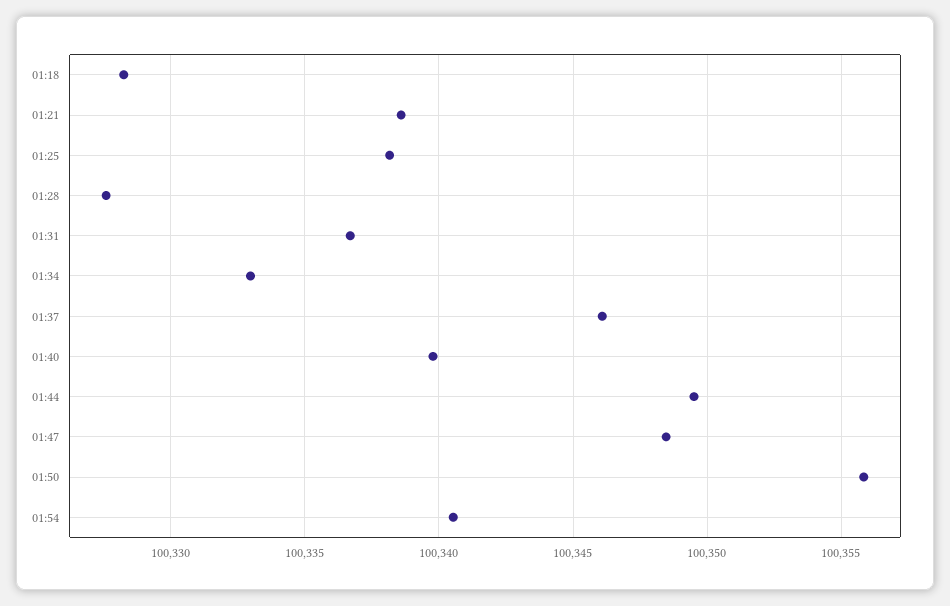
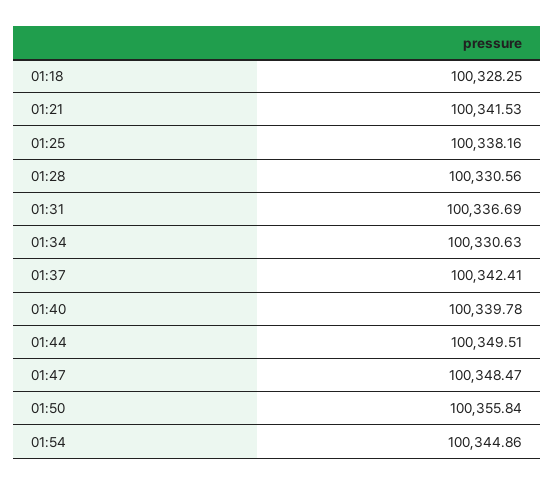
01:21: 100338.5 -> 100341.53
01:28: 100327.5 -> 100330.56
01:34: 100333 -> 100330.63
01:37: 100346 -> 100342.41
01:54: 100340.5 -> 100344.86

